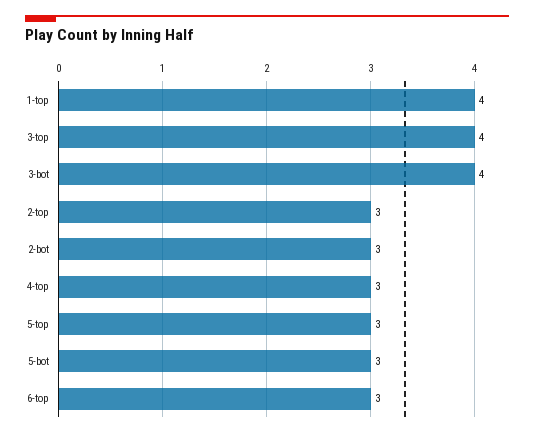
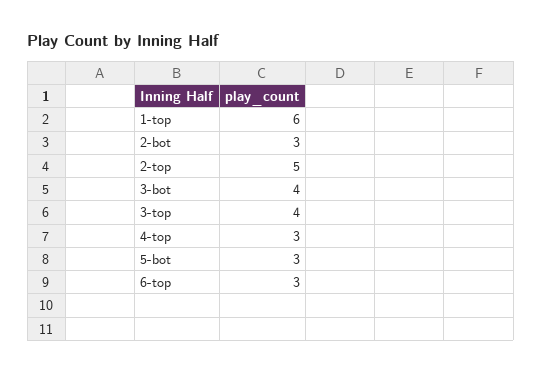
1-top: 4 -> 6
2-top: 3 -> 5
5-top: 3 -> none

